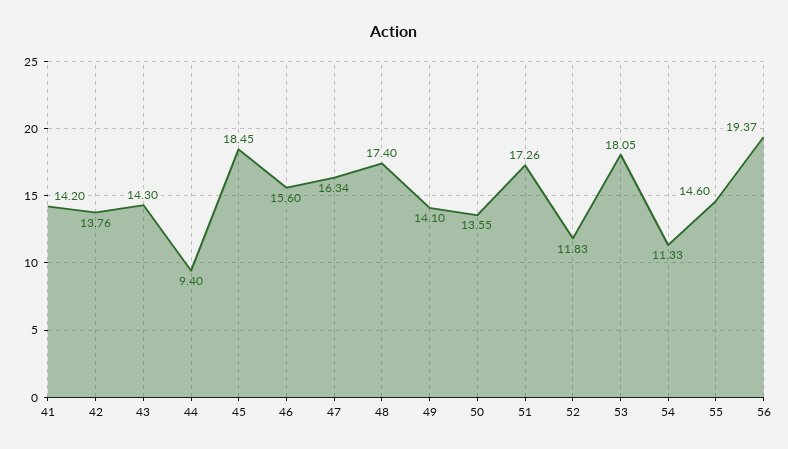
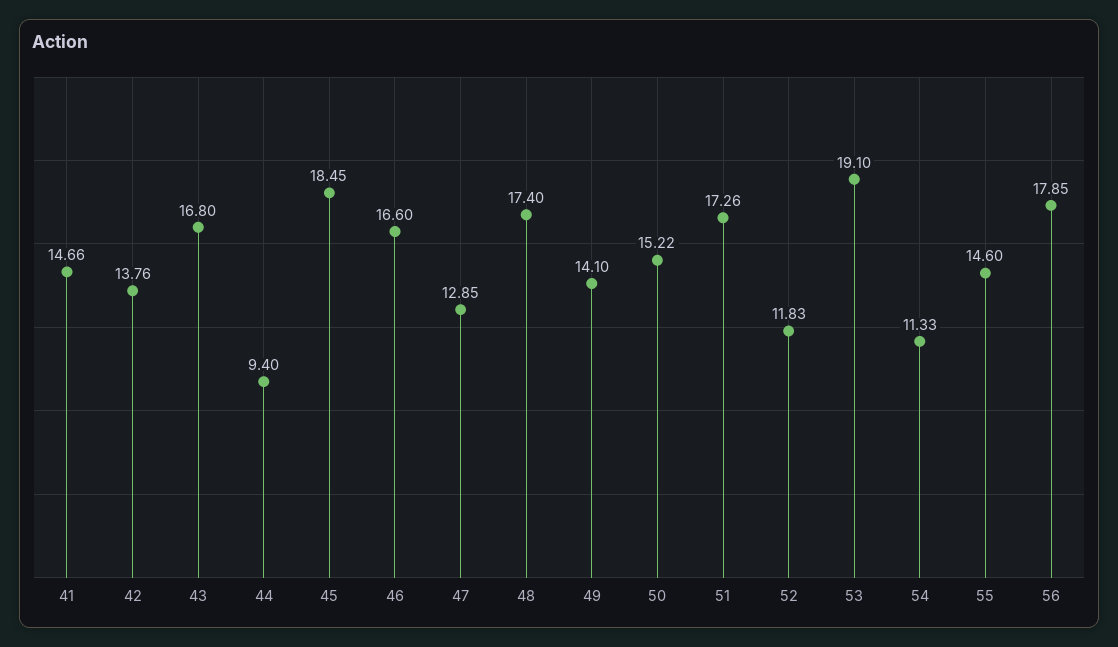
41: 14.2 -> 14.66
43: 14.3 -> 16.8
46: 15.6 -> 16.6
47: 16.34 -> 12.85
50: 13.55 -> 15.22
53: 18.05 -> 19.1
56: 19.37 -> 17.85

